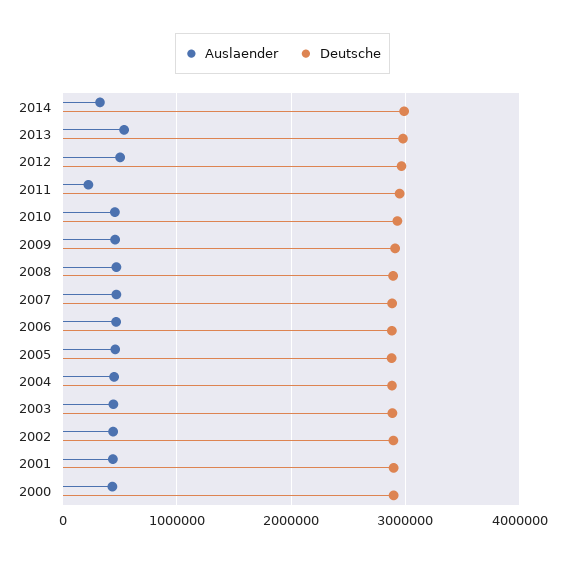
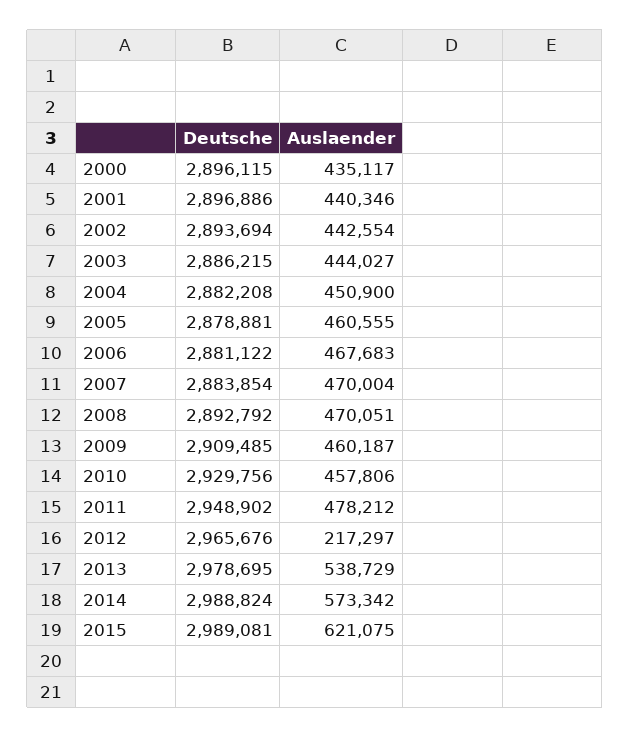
Auslaender, 2014: 300000 -> 573342
Auslaender, 2012: 500000 -> 217297
Auslaender, 2011: 200000 -> 478212
Deutsche, 2015: none -> 2989081
Auslaender, 2015: none -> 621075

